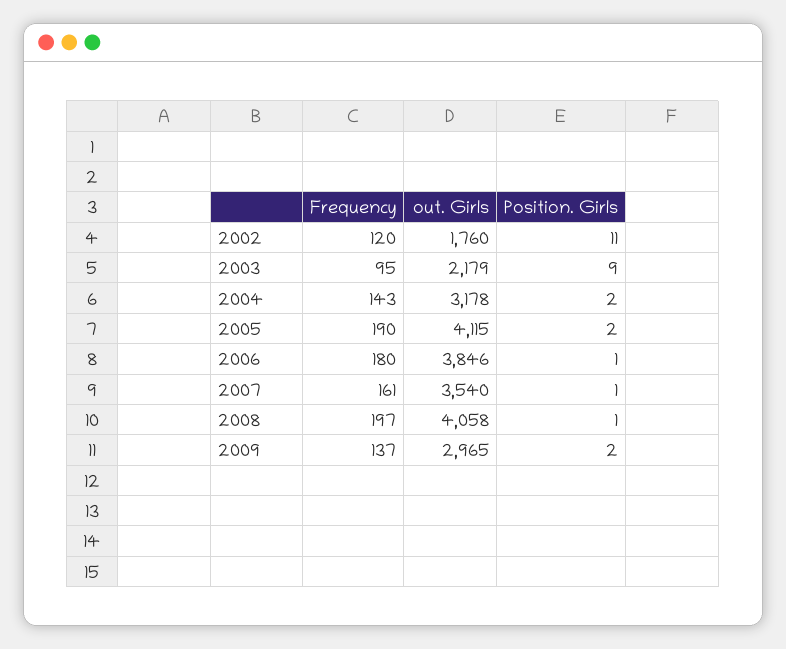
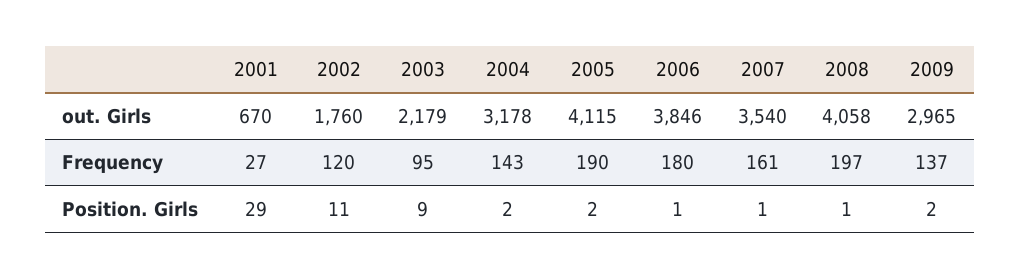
out. Girls, 2001: none -> 670
Frequency, 2001: none -> 27
Position. Girls, 2001: none -> 29

